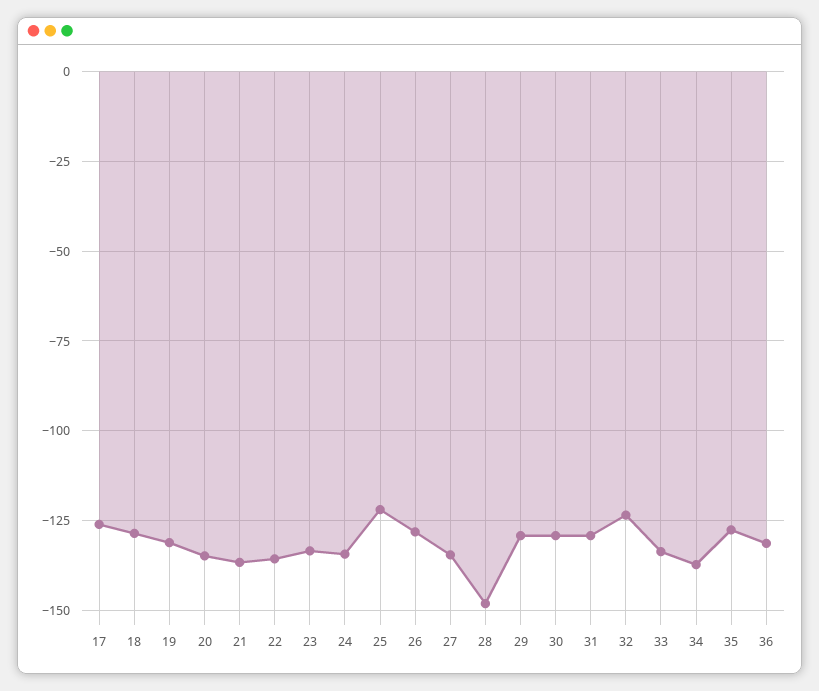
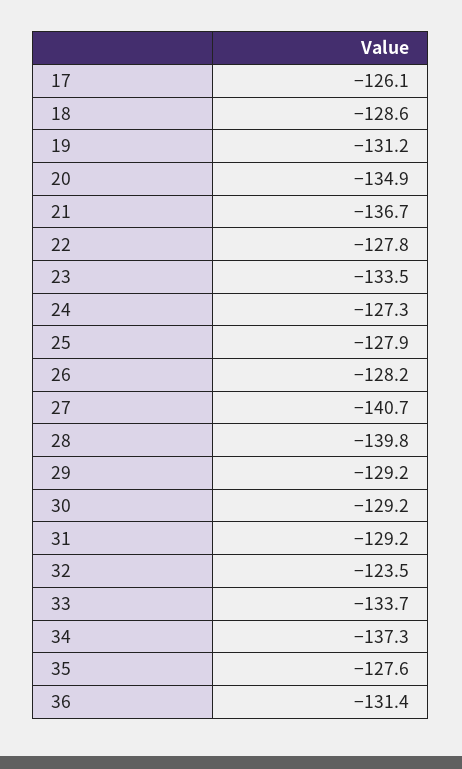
22: -135 -> -127.8
24: -135 -> -127.3
25: -122.5 -> -127.9
27: -135 -> -140.7
28: -147.5 -> -139.8

